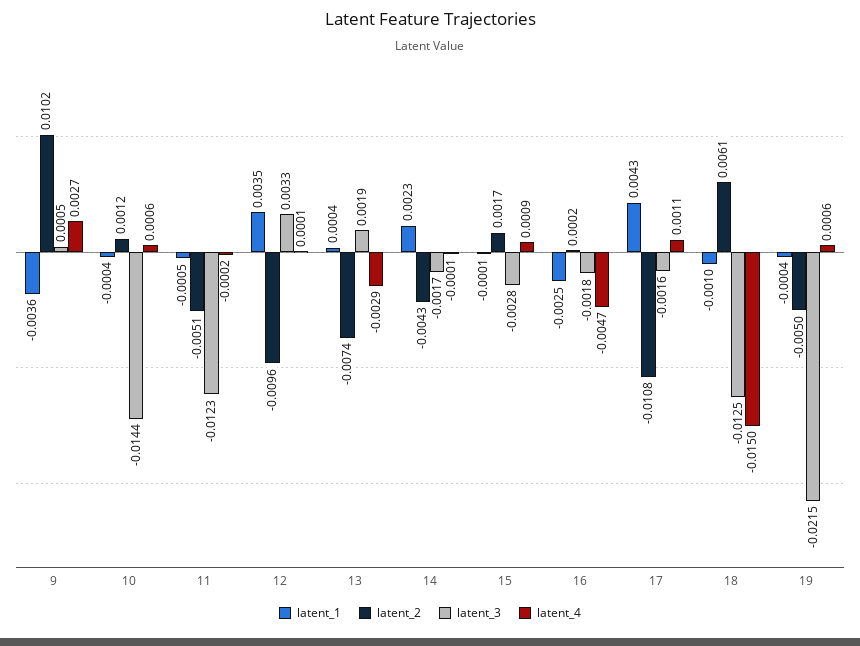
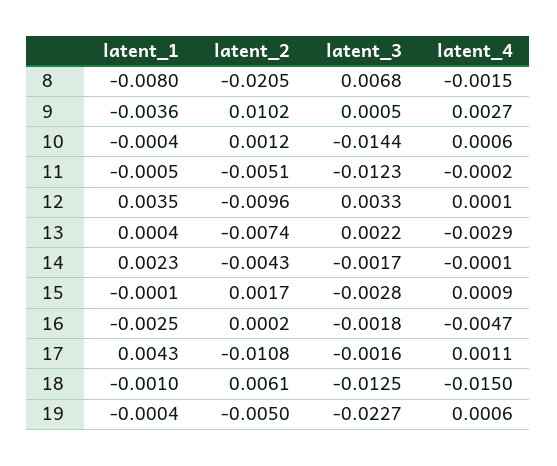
latent_3, 13: 0.0019 -> 0.0022
latent_3, 19: -0.0215 -> -0.0227
latent_1, 8: none -> -0.008
latent_2, 8: none -> -0.0205
latent_3, 8: none -> 0.0068
latent_4, 8: none -> -0.0015

